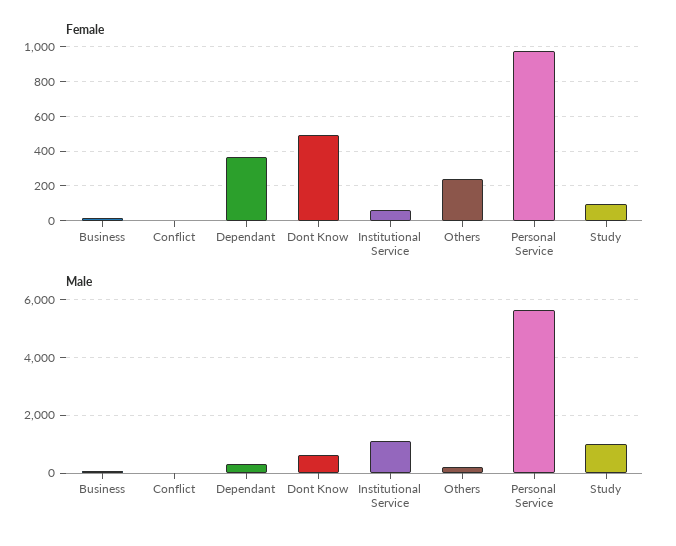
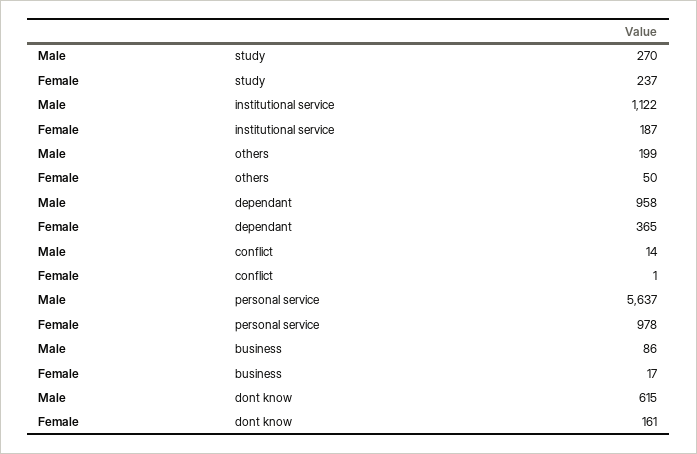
Female, Dont Know: 500 -> 161
Female, Institutional Service: 50 -> 187
Female, Others: 250 -> 50
Female, Study: 100 -> 237
Male, Dependant: 250 -> 958
Male, Study: 1000 -> 270

